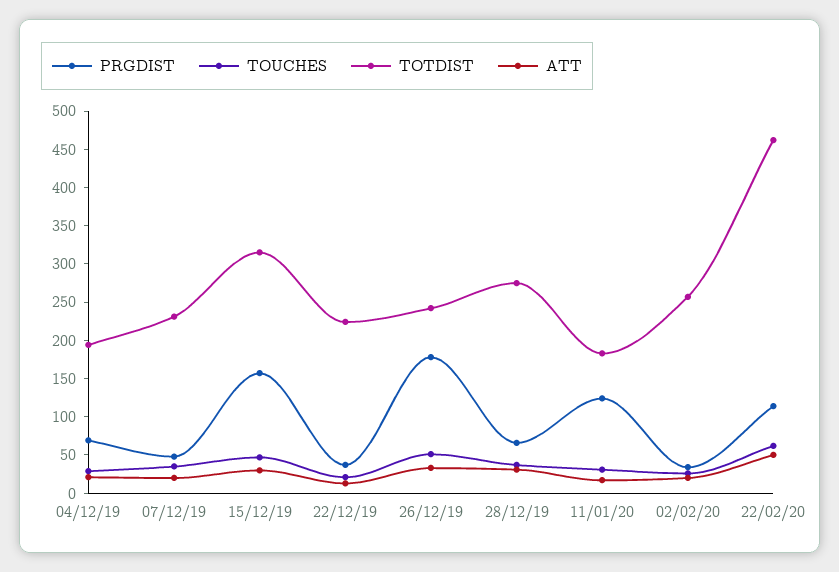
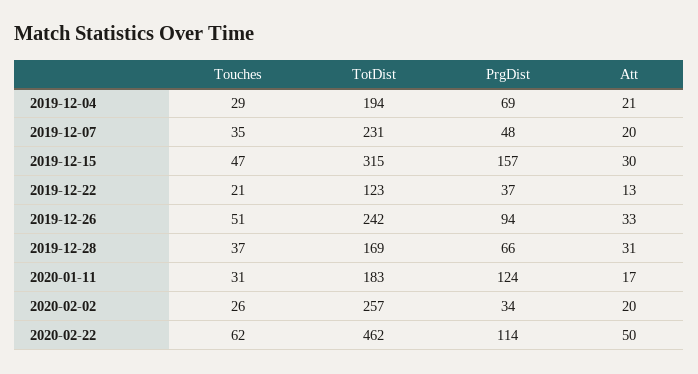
TOTDIST, 22/12/19: 225 -> 123
PRGDIST, 26/12/19: 175 -> 94
TOTDIST, 28/12/19: 275 -> 169

